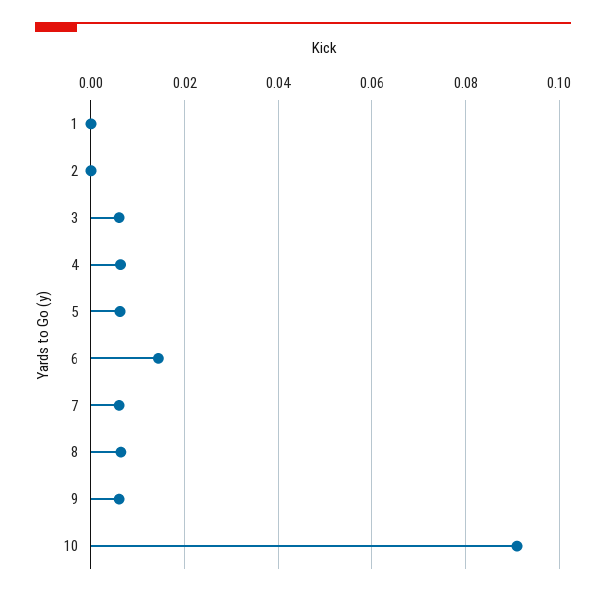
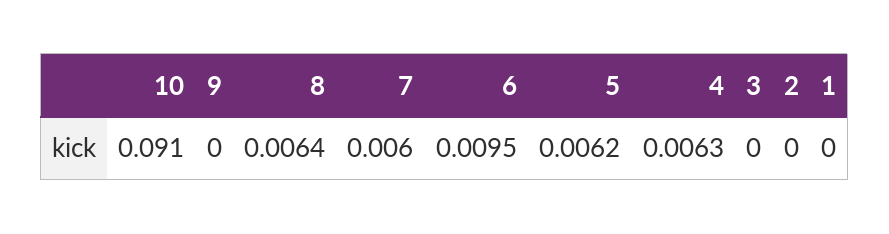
3: 0.006 -> 0
6: 0.014 -> 0.0095
9: 0.006 -> 0

